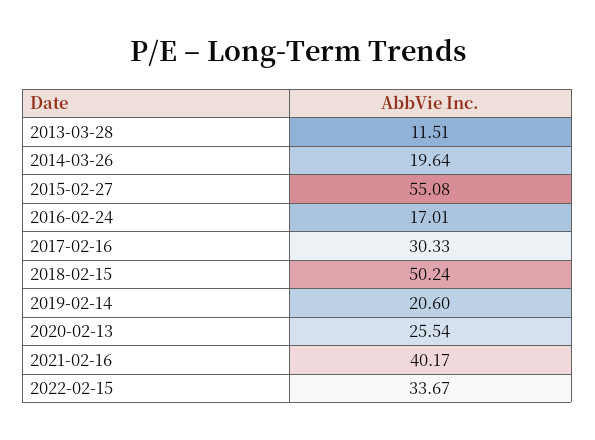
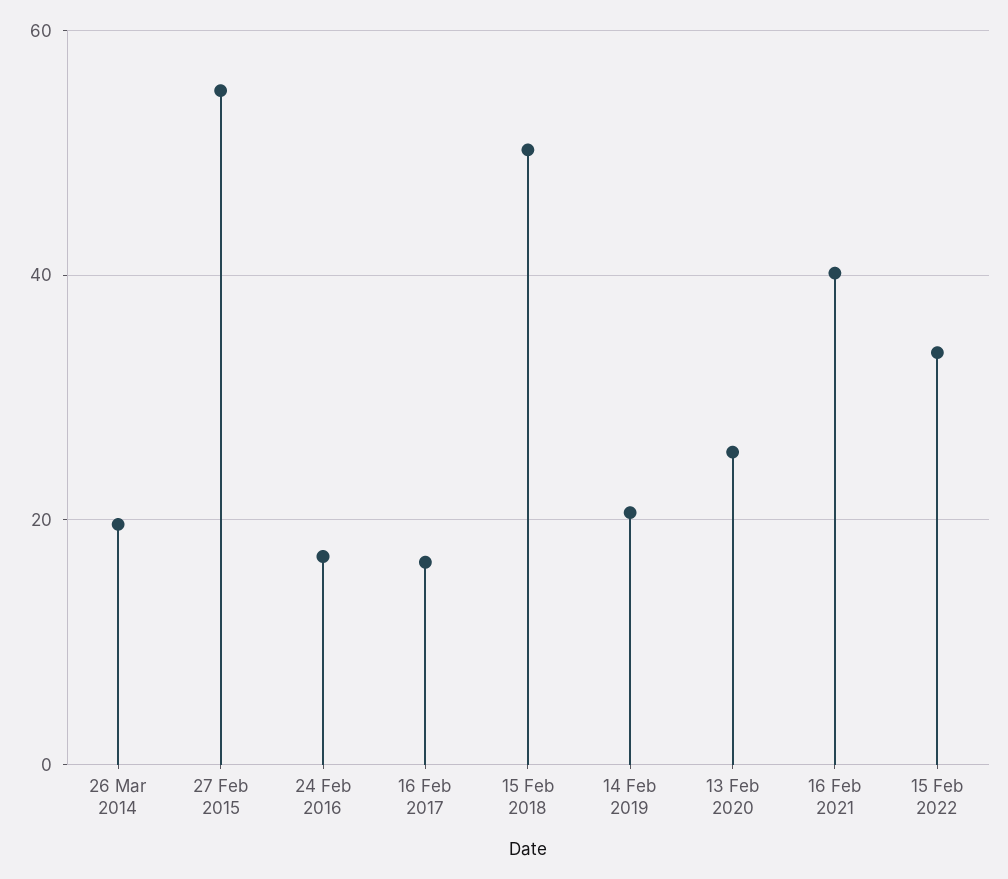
2013-03-28: 11.51 -> none
2017-02-16: 30.33 -> 16

